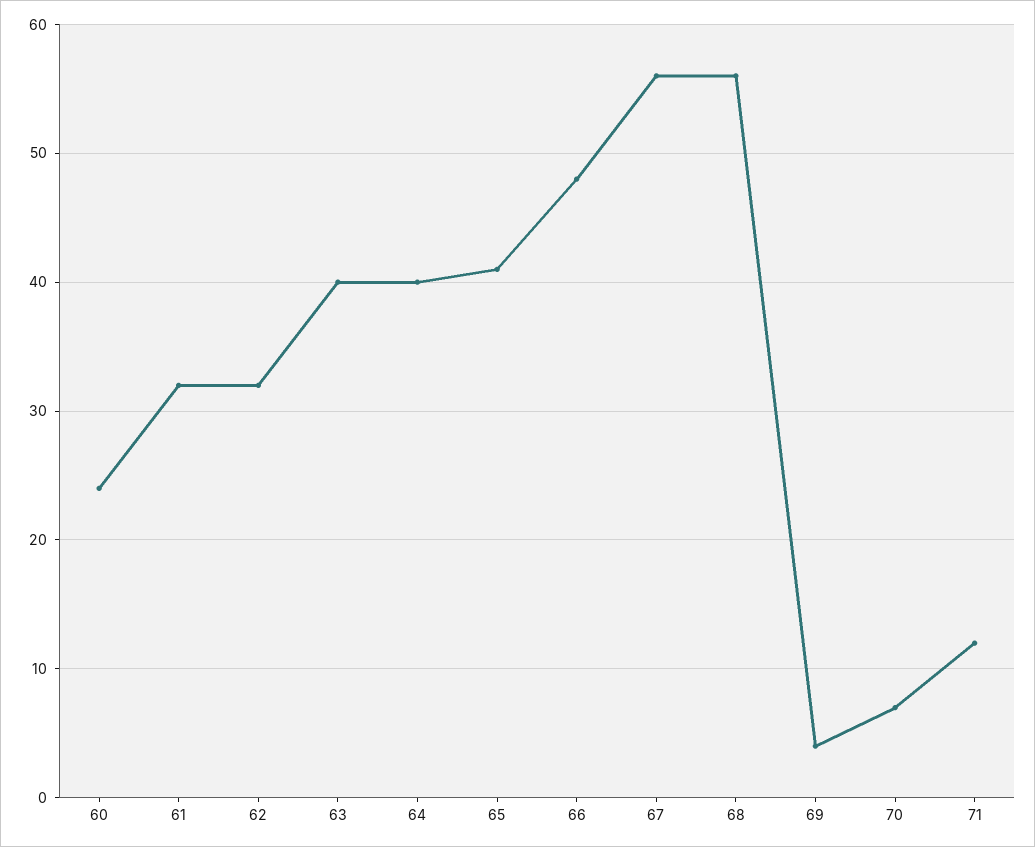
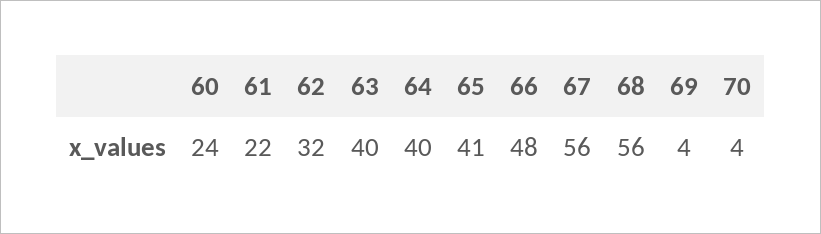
61: 32 -> 22
70: 7 -> 4
71: 12 -> none

